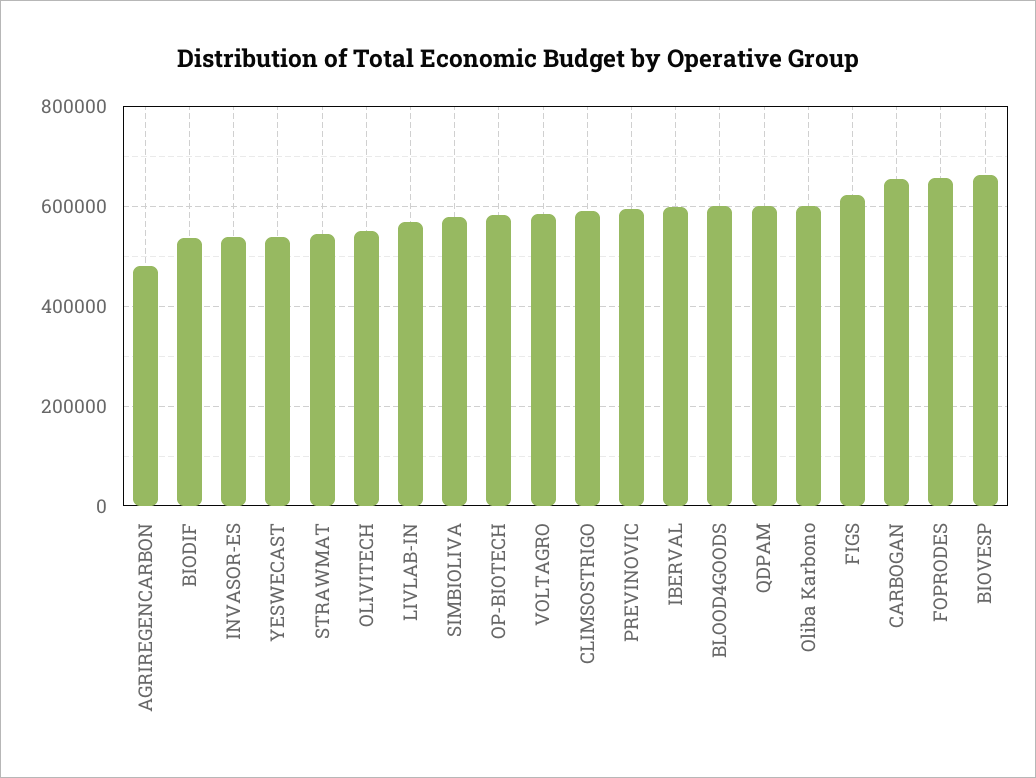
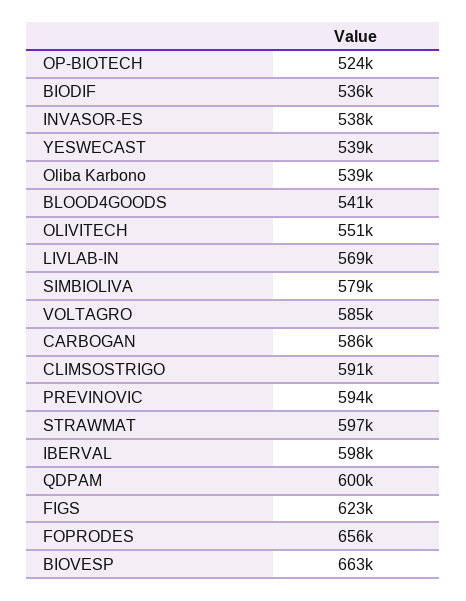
AGRIREGENCARBON: 480000 -> none
STRAWMAT: 540000 -> 597000
OP-BIOTECH: 580000 -> 524000
BLOOD4GOODS: 600000 -> 541000
Oliba Karbono: 600000 -> 539000
CARBOGAN: 660000 -> 586000

